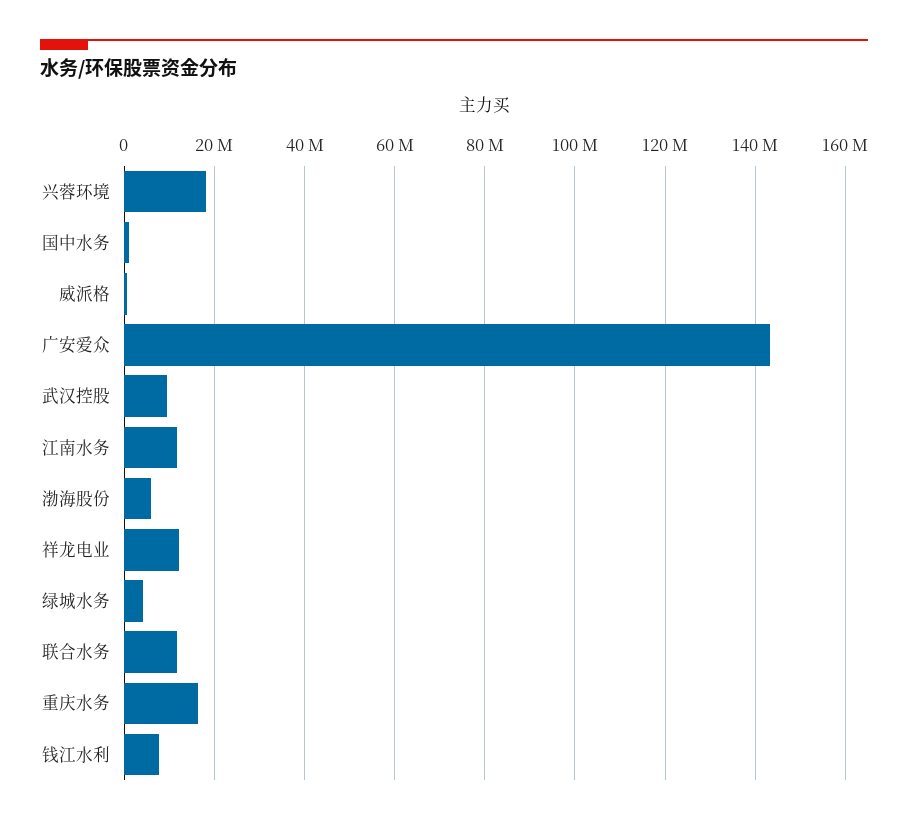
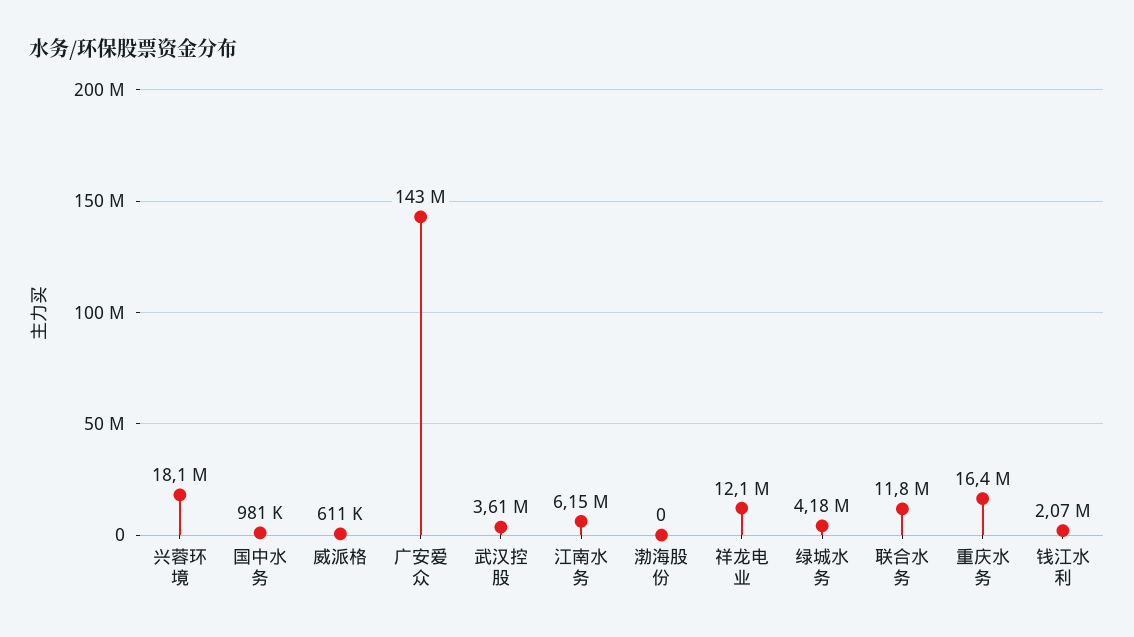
武汉控股: 10000000 -> 3610000
江南水务: 12000000 -> 6150000
渤海股份: 6000000 -> 0
钱江水利: 8000000 -> 2070000

